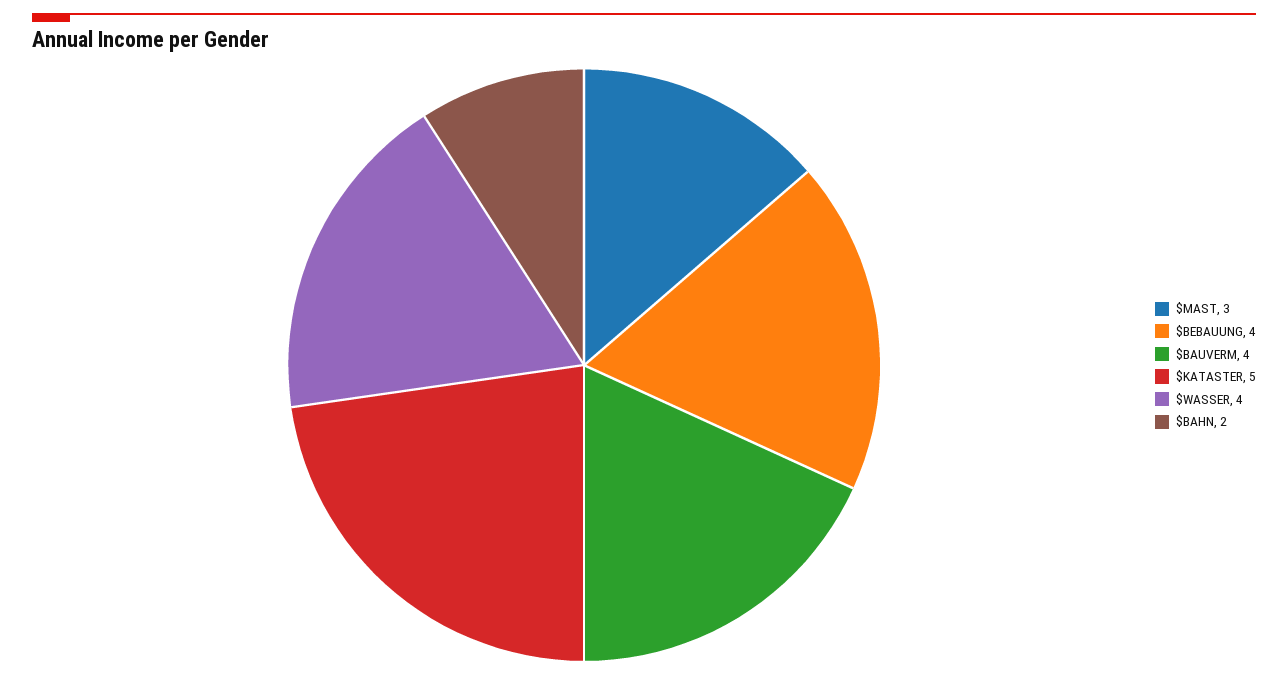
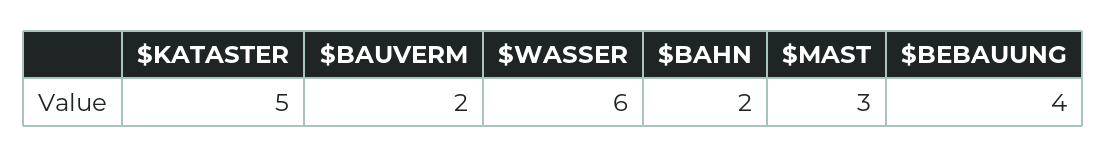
$BAUVERM: 4 -> 2
$WASSER: 4 -> 6

